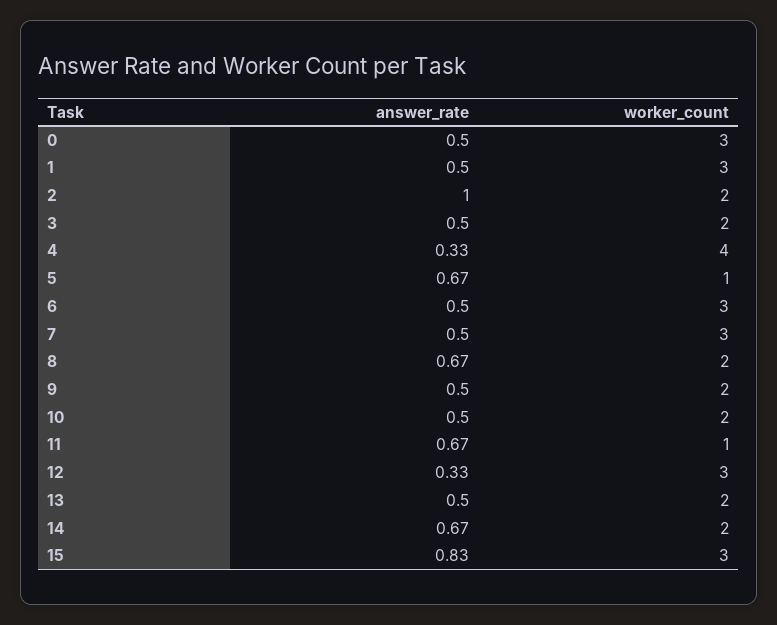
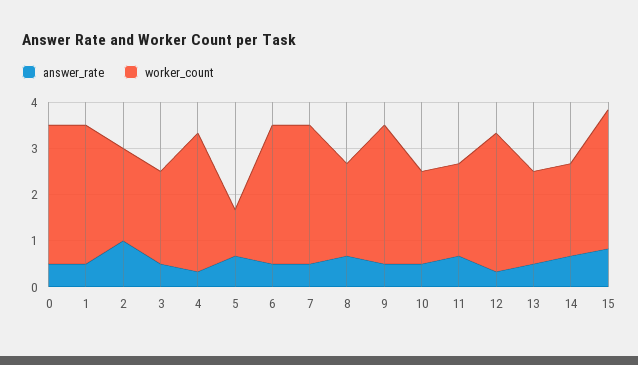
worker_count, 4: 4 -> 3
worker_count, 9: 2 -> 3
worker_count, 11: 1 -> 2

